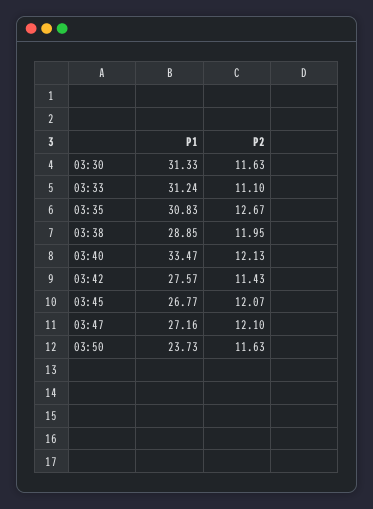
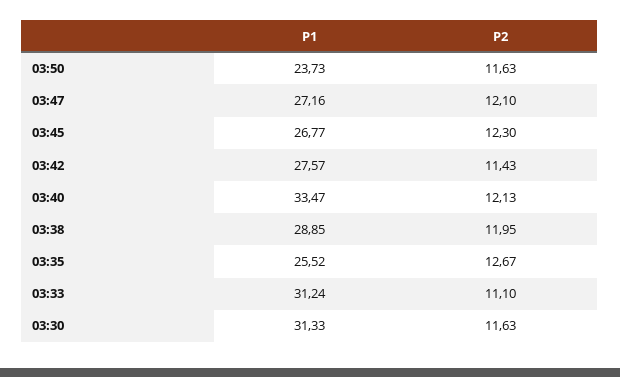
P1, 03:35: 30.83 -> 25.52
P2, 03:45: 12.07 -> 12.3

